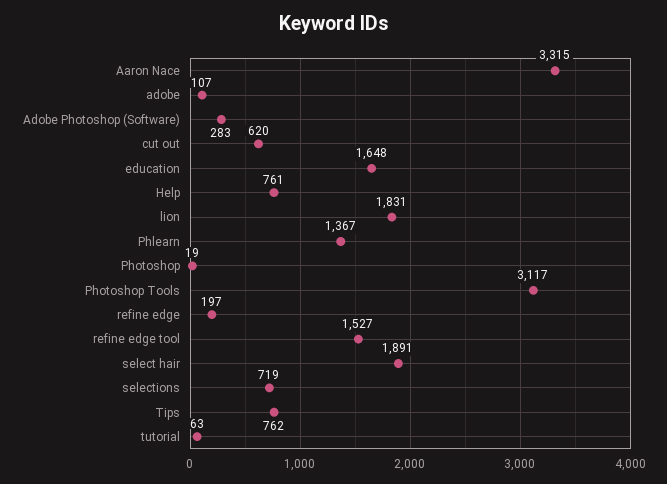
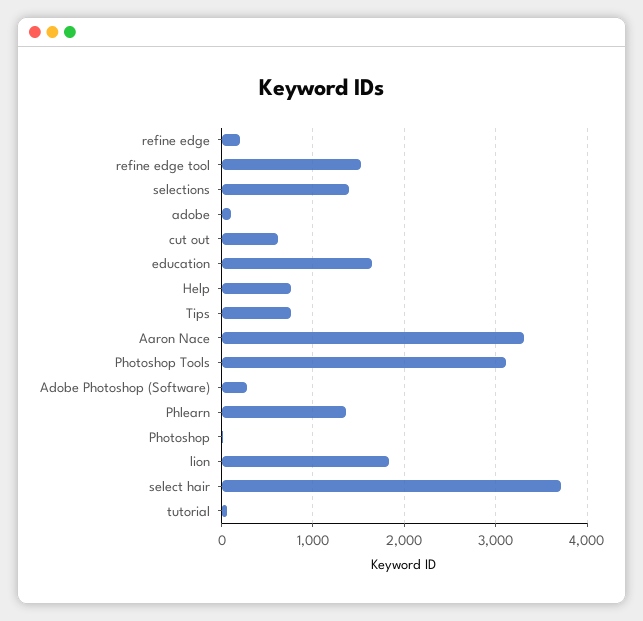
select hair: 1891 -> 3700
selections: 719 -> 1400

